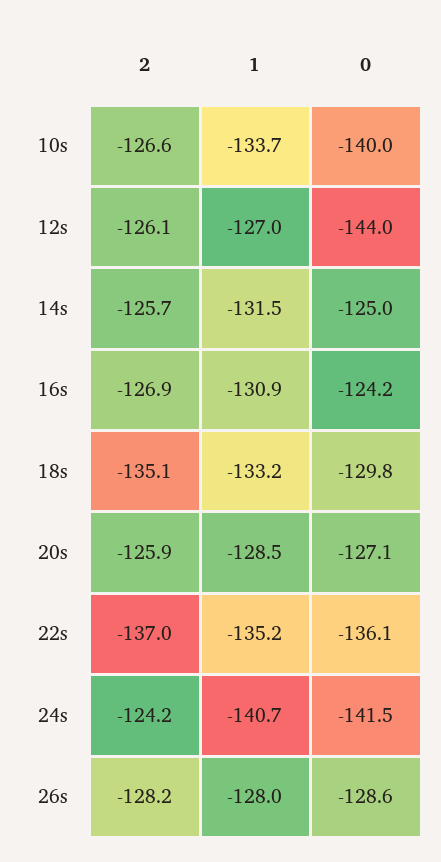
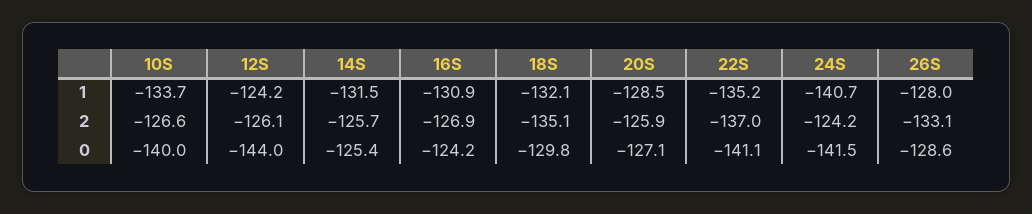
1, 12s: -127 -> -124.2
0, 14s: -125 -> -125.4
1, 18s: -133.2 -> -132.1
0, 22s: -136.1 -> -141.1
2, 26s: -128.2 -> -133.1

